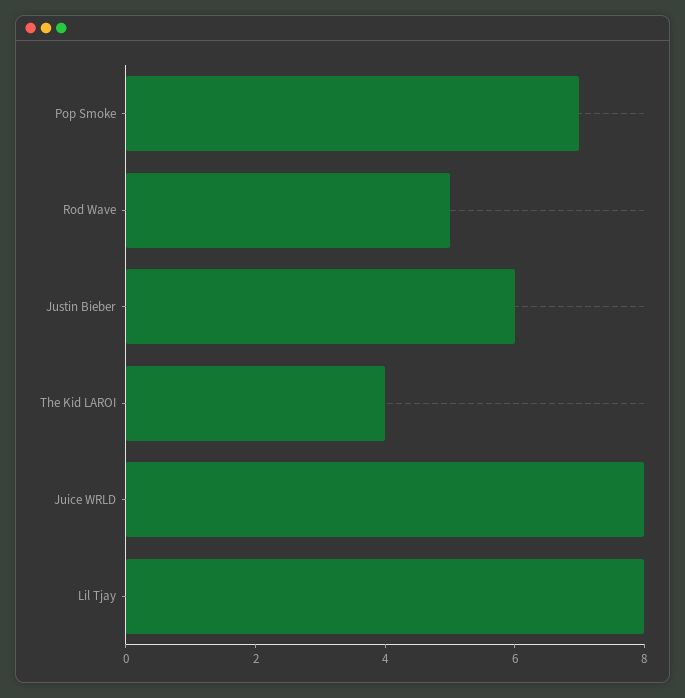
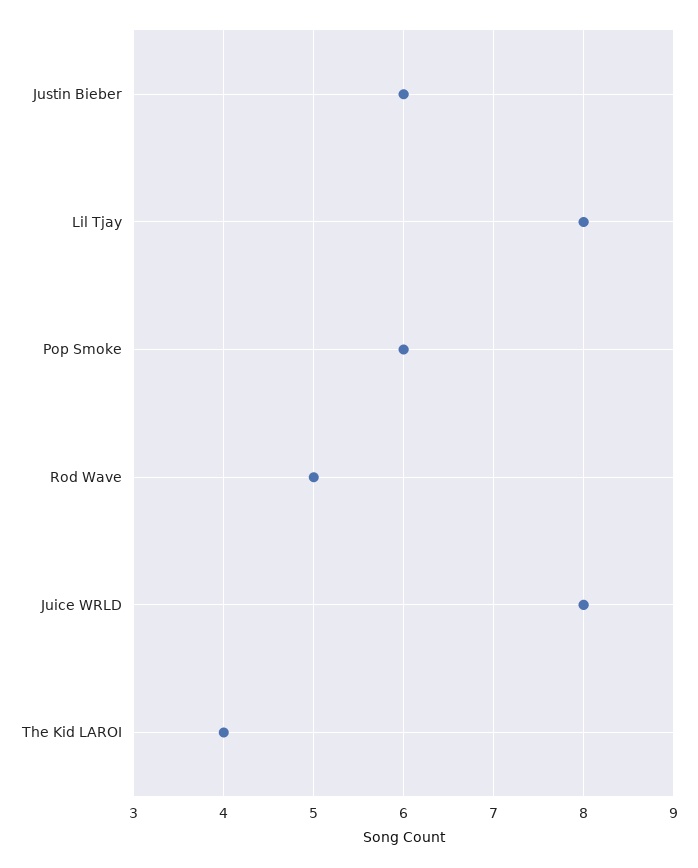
Pop Smoke: 7 -> 6

